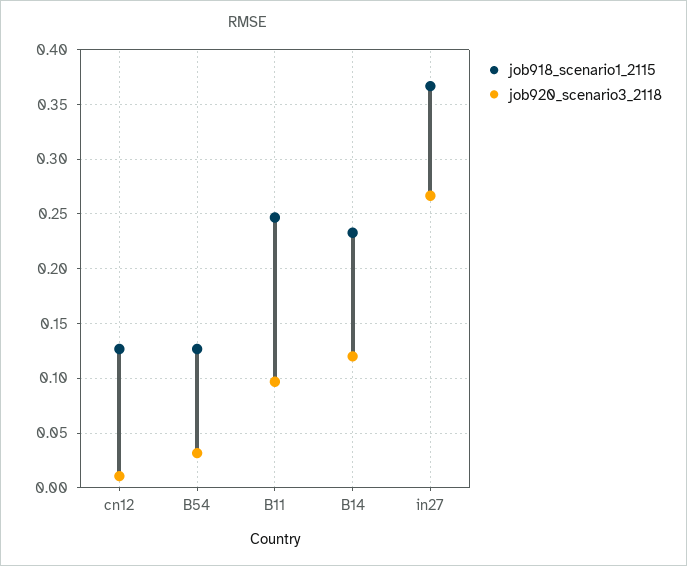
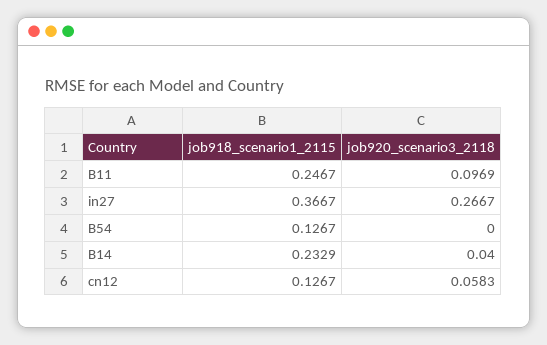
job920_scenario3_2118, cn12: 0.01 -> 0.0583
job920_scenario3_2118, B54: 0.03 -> 0
job920_scenario3_2118, B14: 0.12 -> 0.04

